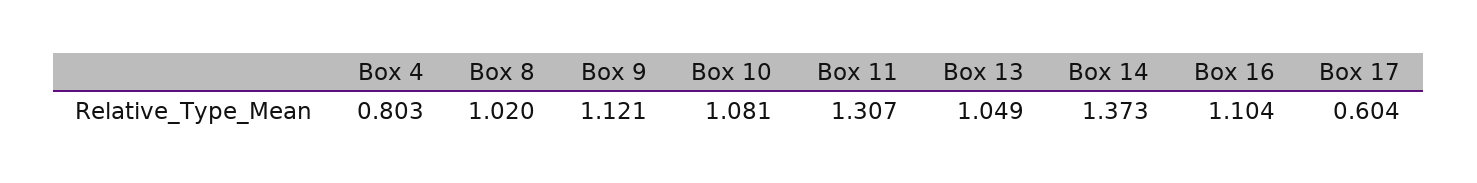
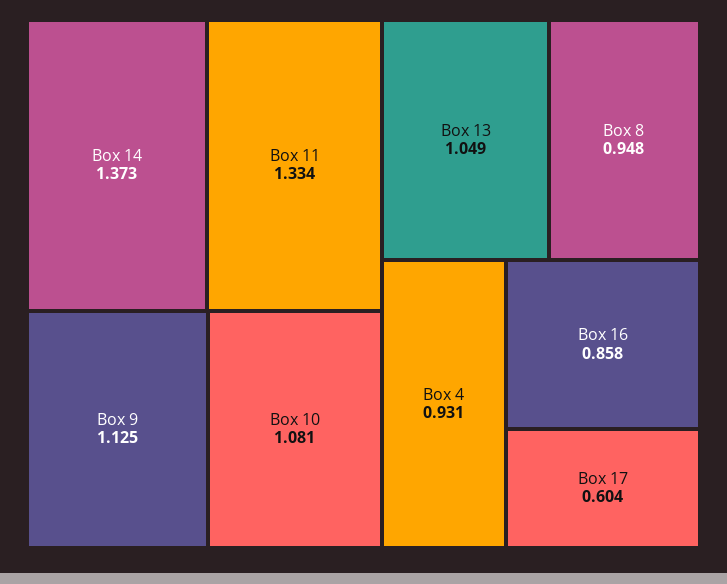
Box 4: 0.803 -> 0.931
Box 8: 1.02 -> 0.948
Box 9: 1.121 -> 1.125
Box 11: 1.307 -> 1.334
Box 16: 1.104 -> 0.858

